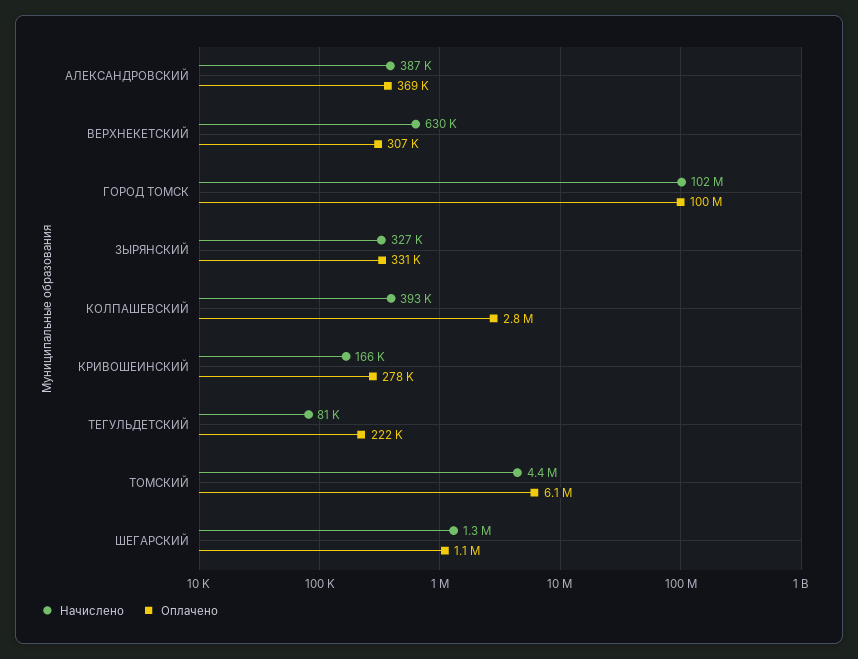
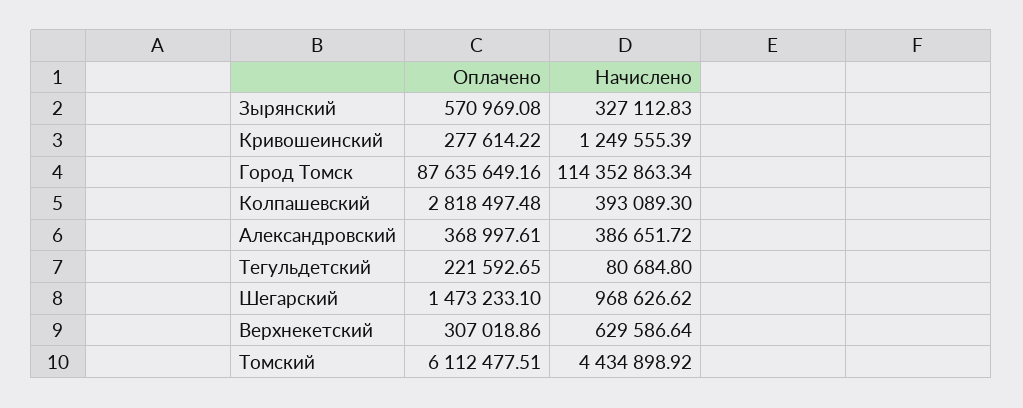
Начислено, ГОРОД ТОМСК: 102000000 -> 114352863.34
Оплачено, ГОРОД ТОМСК: 100000000 -> 87635649.16
Оплачено, ЗЫРЯНСКИЙ: 331000 -> 570969.08
Начислено, КРИВОШЕИНСКИЙ: 166000 -> 1249555.39
Начислено, ШЕГАРСКИЙ: 1300000 -> 968626.62
Оплачено, ШЕГАРСКИЙ: 1100000 -> 1473233.1

